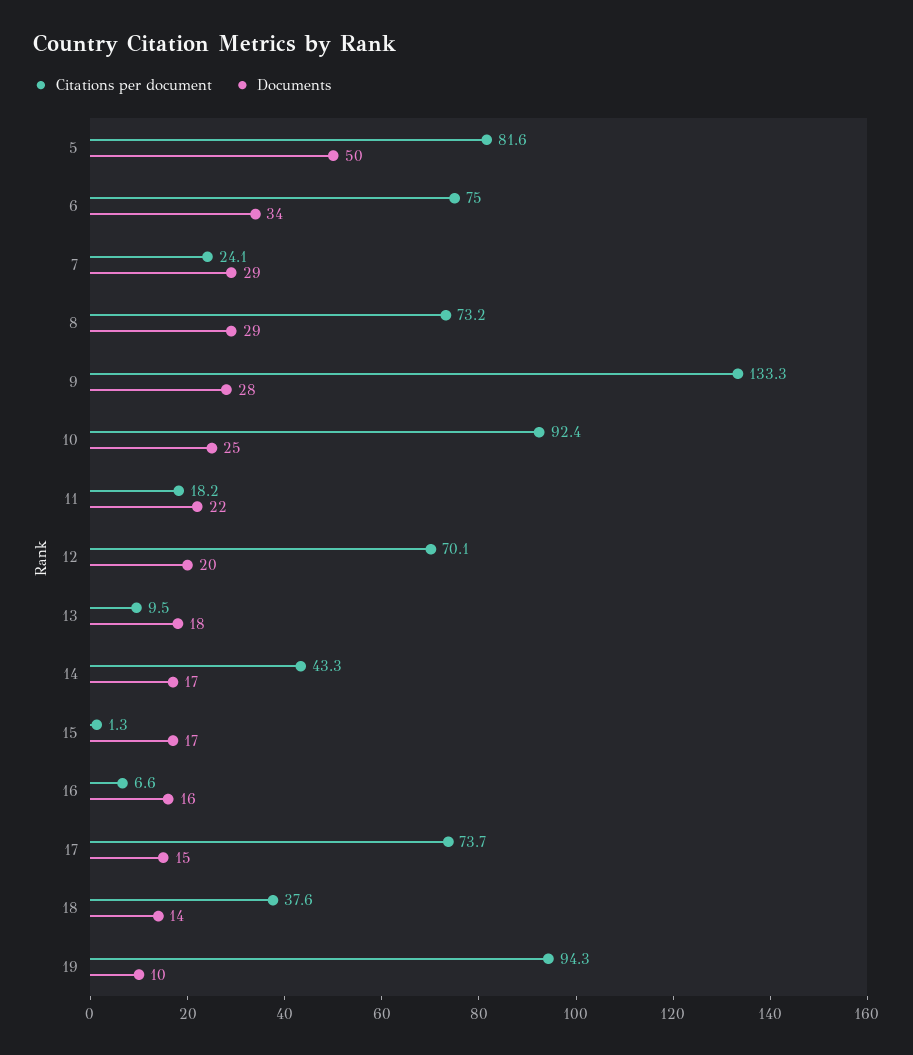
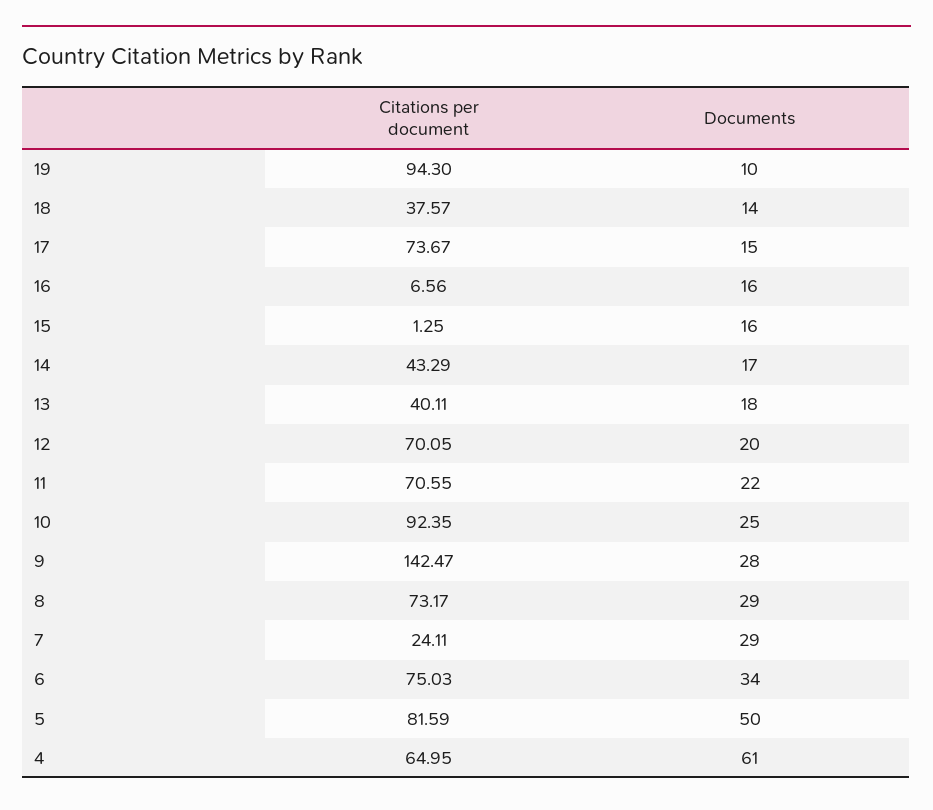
Citations per document, 9: 133.3 -> 142.47
Citations per document, 11: 18.2 -> 70.55
Citations per document, 13: 9.5 -> 40.11
Documents, 15: 17 -> 16
Citations per document, 4: none -> 64.95
Documents, 4: none -> 61

